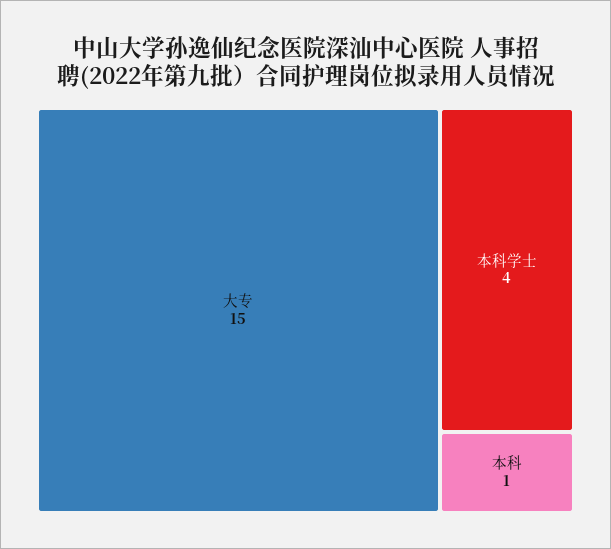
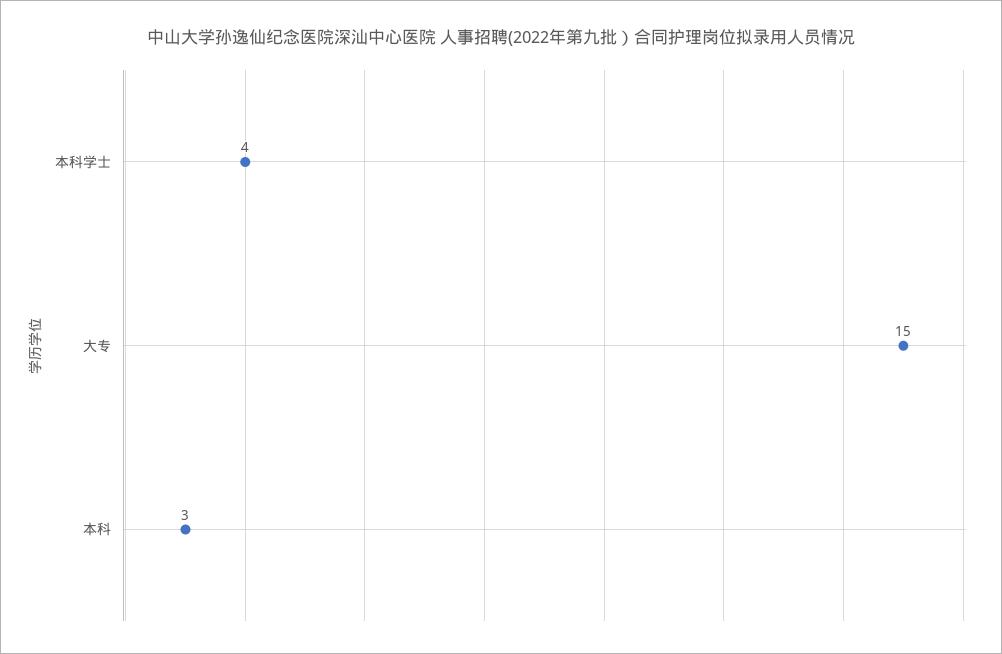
本科: 1 -> 3

